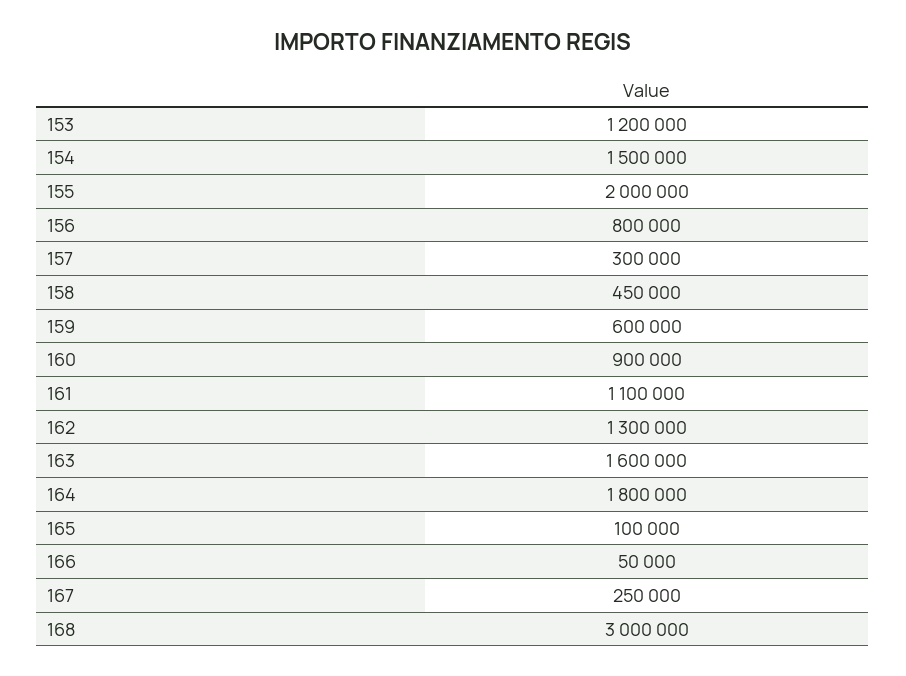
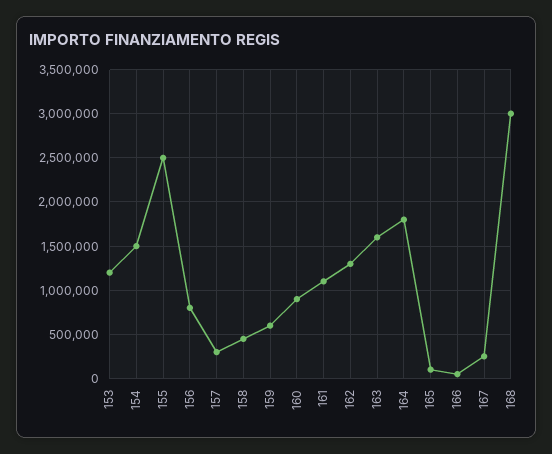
155: 2000000 -> 2500000

